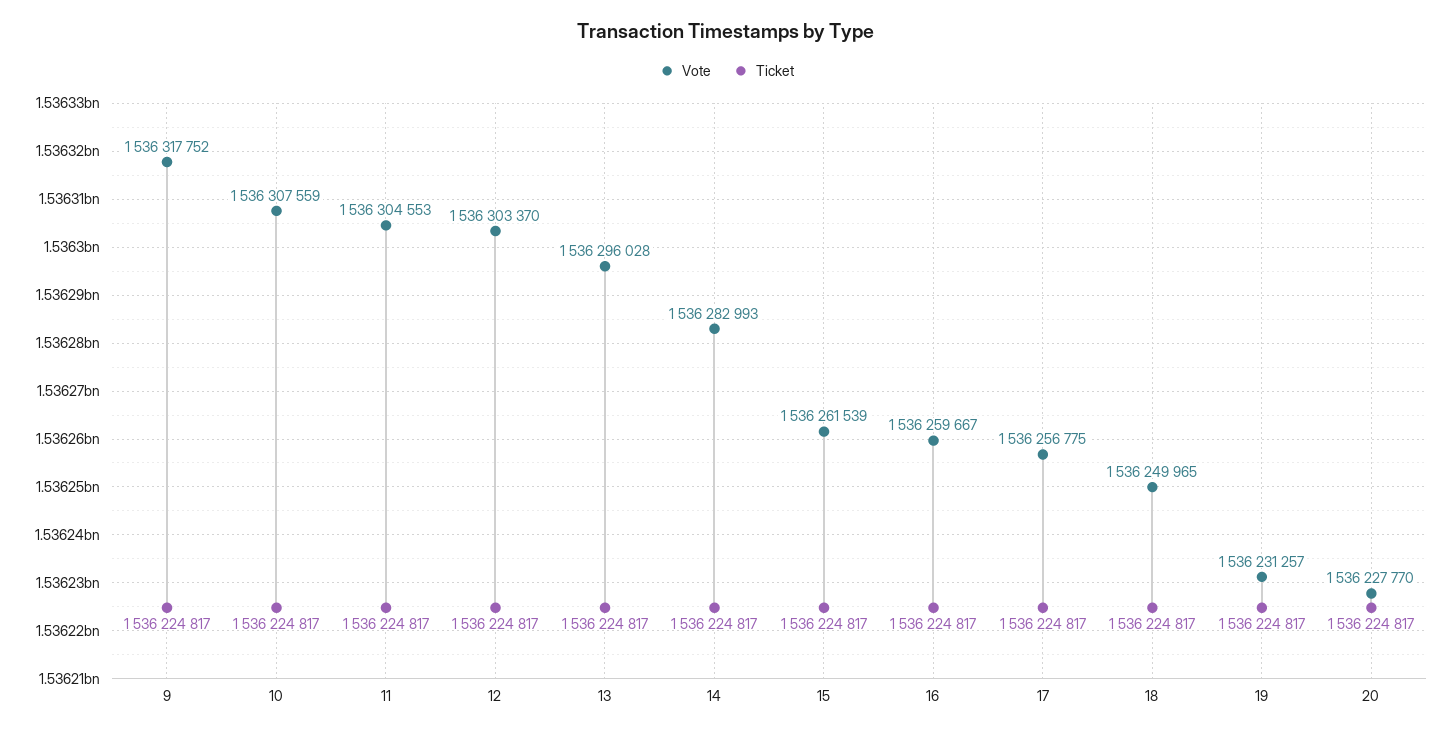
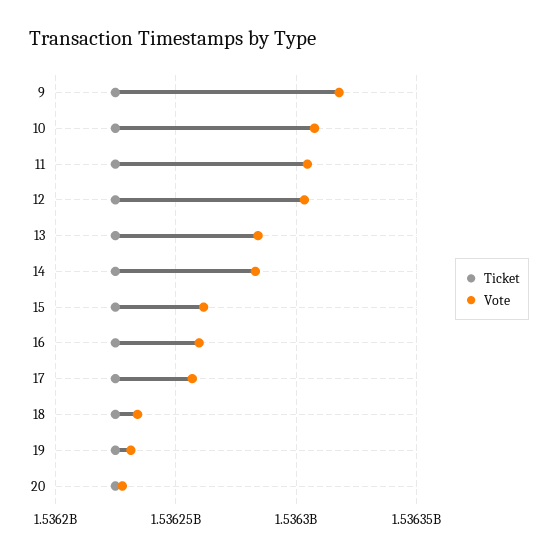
Vote, 13: 1536296028 -> 1536285000
Vote, 18: 1536249965 -> 1536235000

